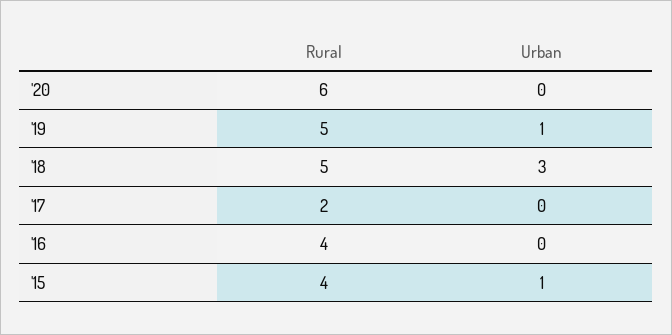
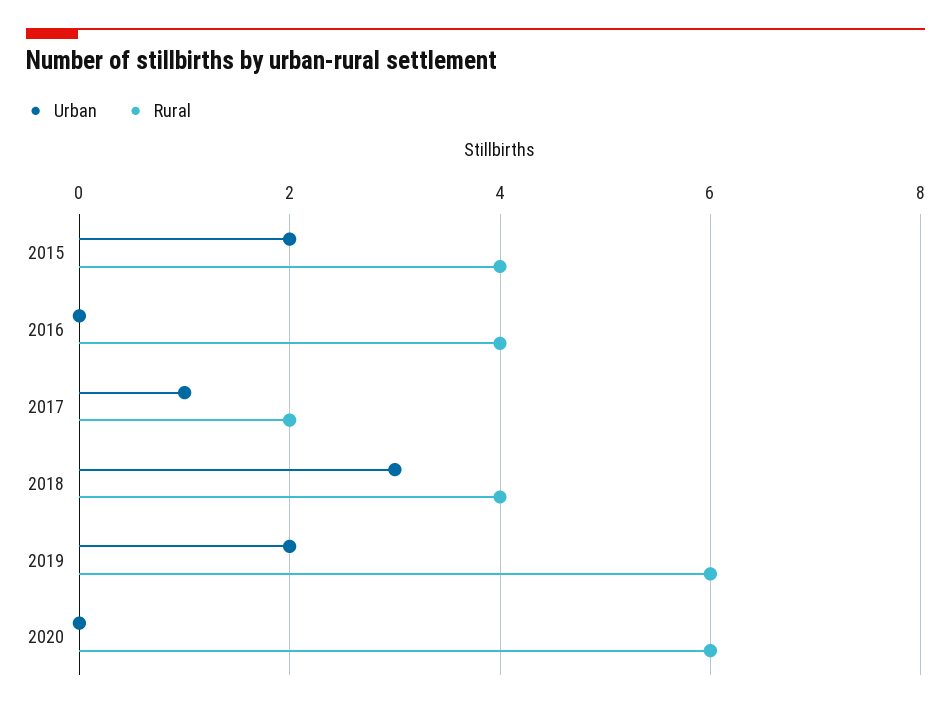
Rural, '19: 5 -> 6
Urban, '19: 1 -> 2
Rural, '18: 5 -> 4
Urban, '17: 0 -> 1
Urban, '15: 1 -> 2

